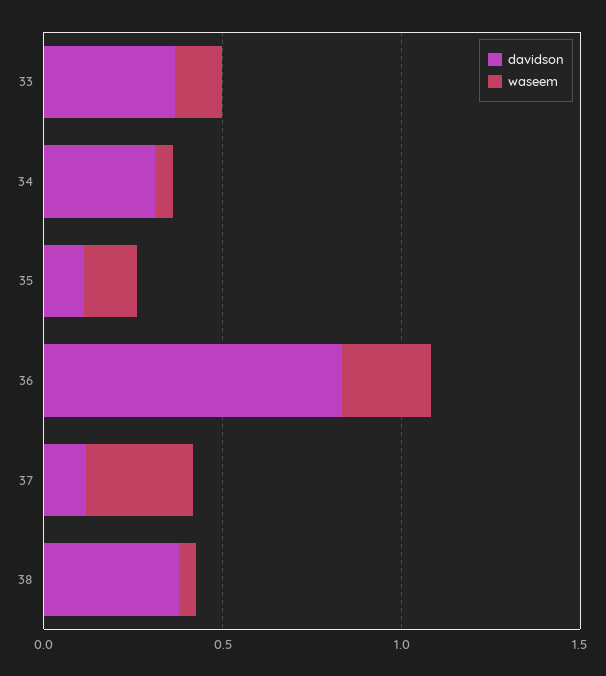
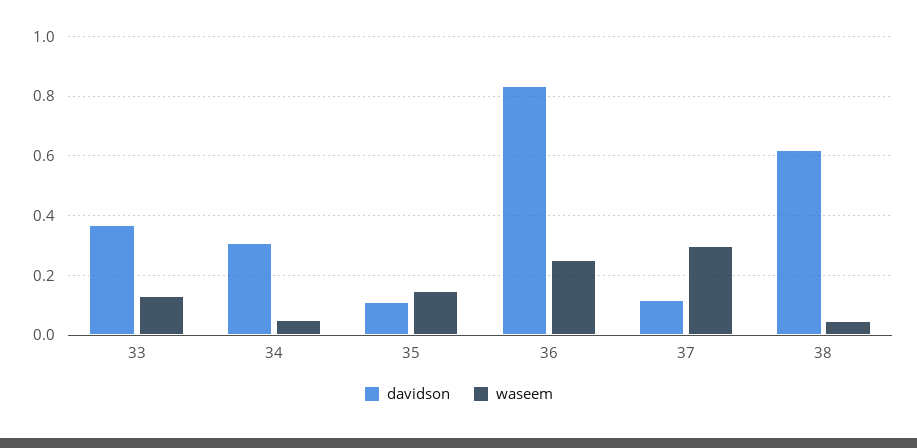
davidson, 38: 0.4 -> 0.625

